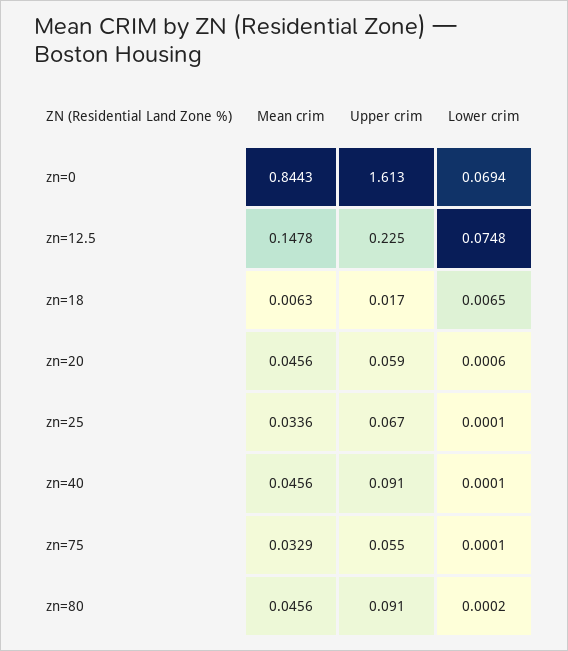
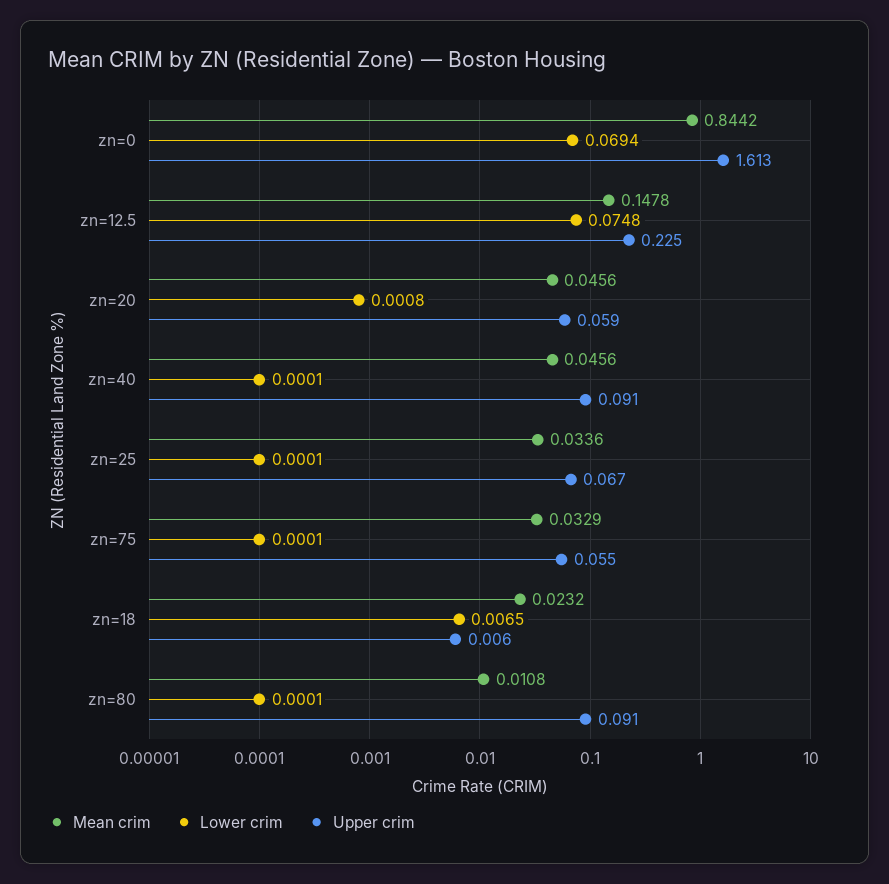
Mean crim, zn=0: 0.8443 -> 0.8442
Mean crim, zn=18: 0.0063 -> 0.0232
Upper crim, zn=18: 0.017 -> 0.006
Lower crim, zn=20: 0.0006 -> 0.0008
Mean crim, zn=80: 0.0456 -> 0.0108
Lower crim, zn=80: 0.0002 -> 0.0001

